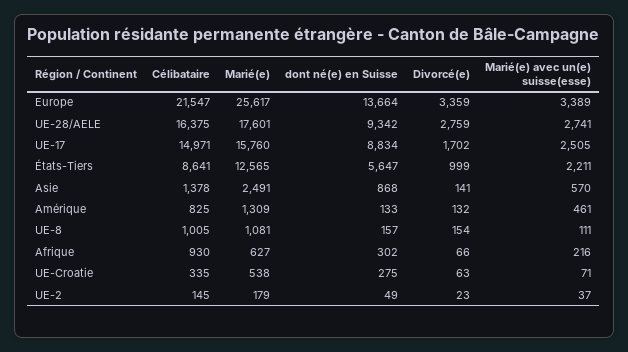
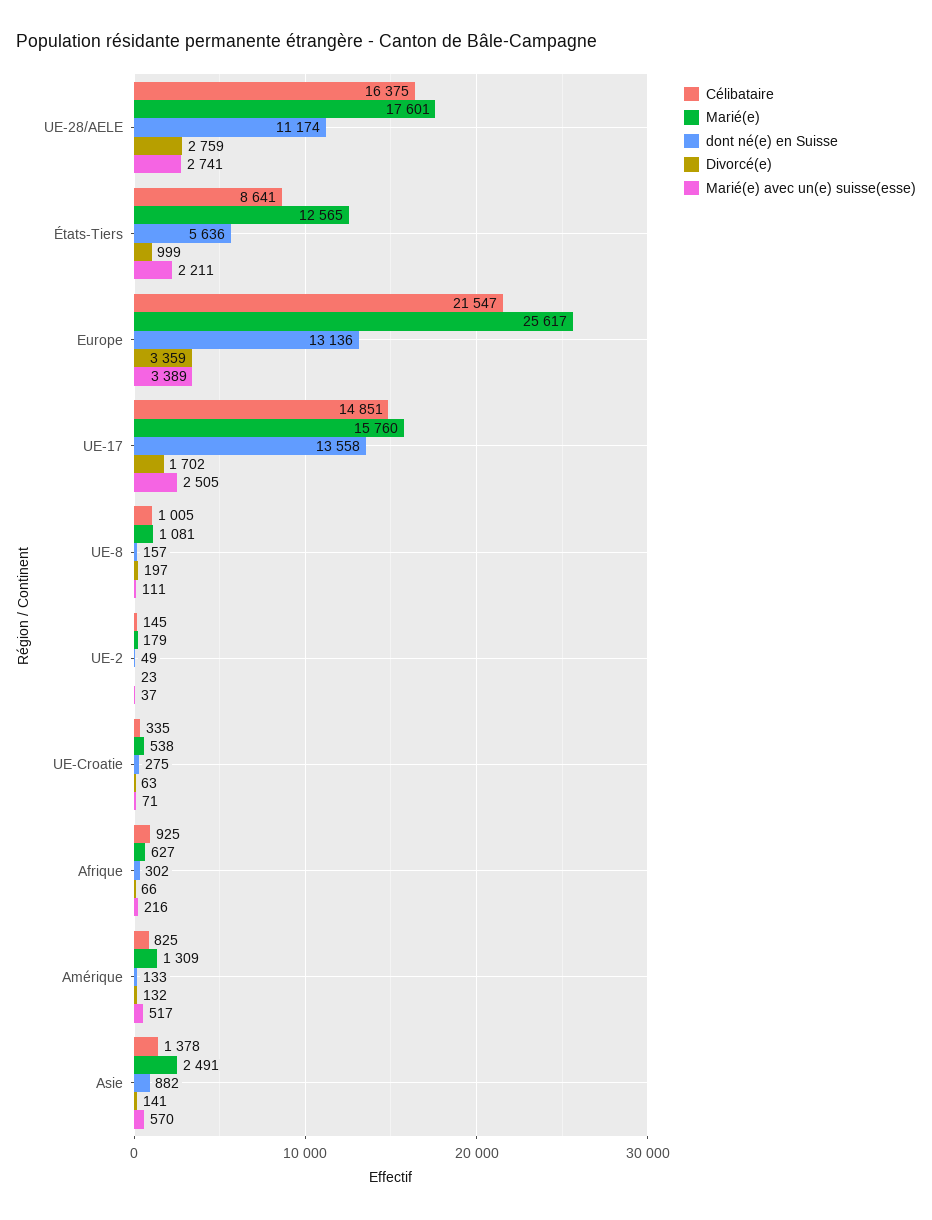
dont né(e) en Suisse, Europe: 13664 -> 13136
dont né(e) en Suisse, UE-28/AELE: 9342 -> 11174
Célibataire, UE-17: 14971 -> 14851
dont né(e) en Suisse, UE-17: 8834 -> 13558
dont né(e) en Suisse, États-Tiers: 5647 -> 5636
dont né(e) en Suisse, Asie: 868 -> 882
Marié(e) avec un(e) suisse(esse), Amérique: 461 -> 517
Divorcé(e), UE-8: 154 -> 197
Célibataire, Afrique: 930 -> 925

